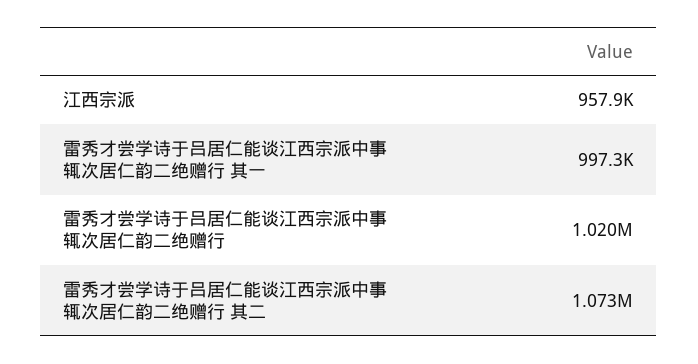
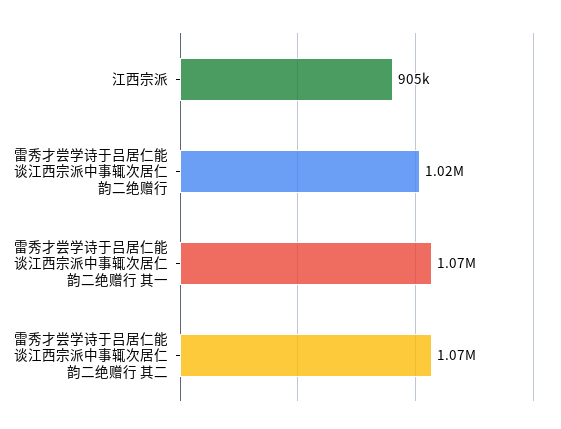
江西宗派: 957900 -> 905000
雷秀才尝学诗于吕居仁能谈江西宗派中事辄次居仁韵二绝赠行 其一: 997300 -> 1070000

